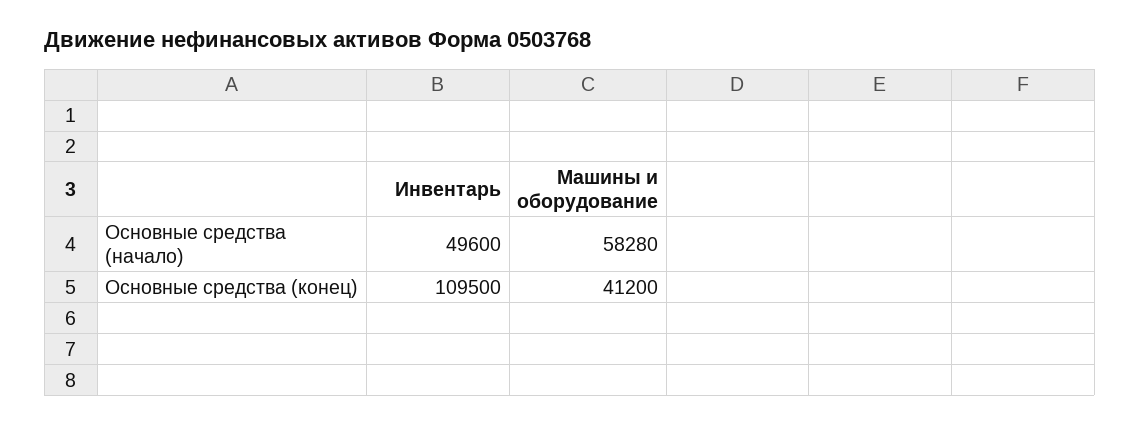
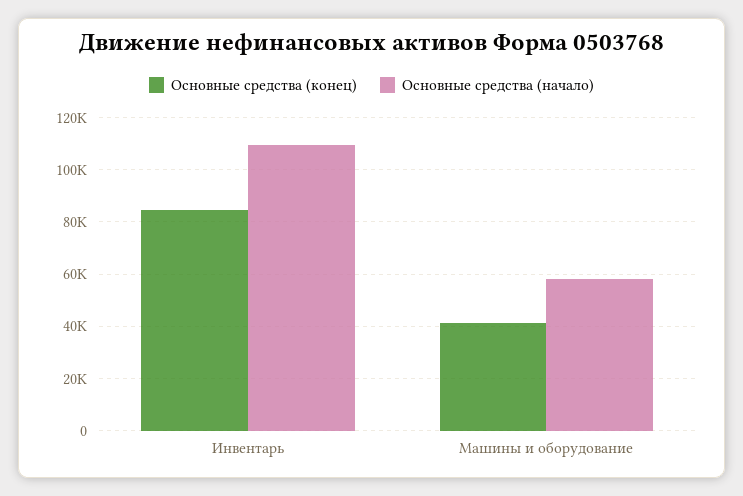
Основные средства (начало), Инвентарь: 49600 -> 110000
Основные средства (конец), Инвентарь: 109500 -> 85000

